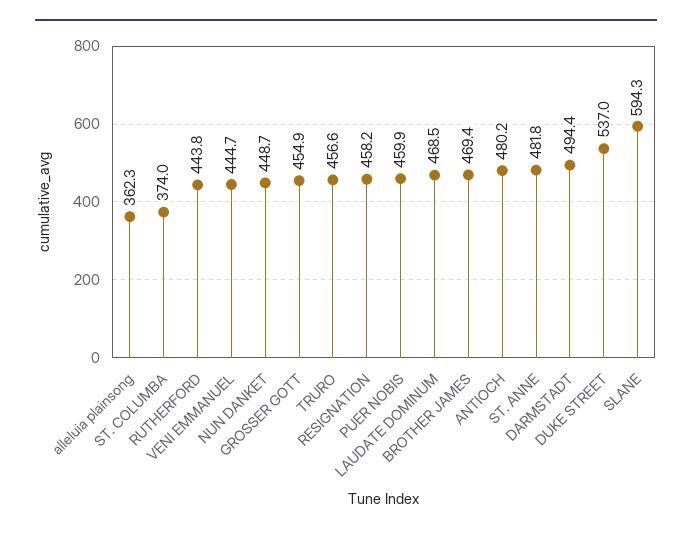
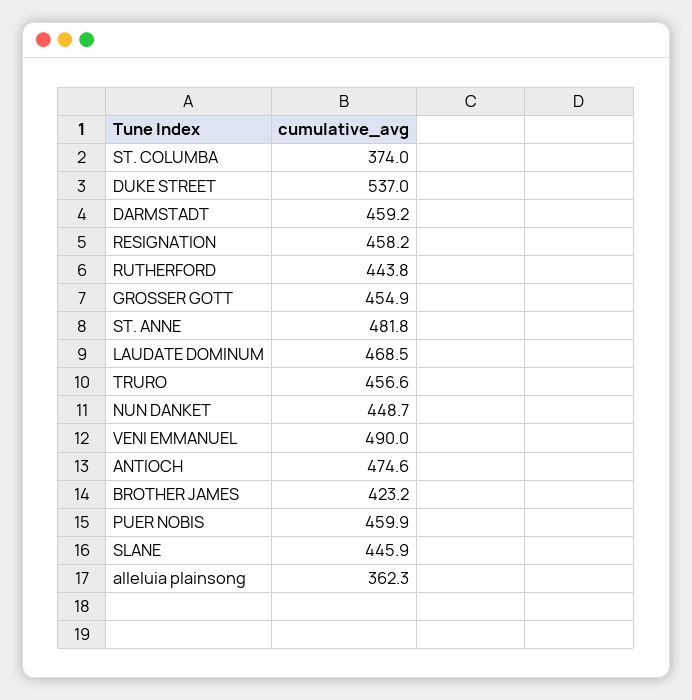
VENI EMMANUEL: 444.7 -> 490
BROTHER JAMES: 469.4 -> 423.2
ANTIOCH: 480.2 -> 474.6
DARMSTADT: 494.4 -> 459.2
SLANE: 594.3 -> 445.9

